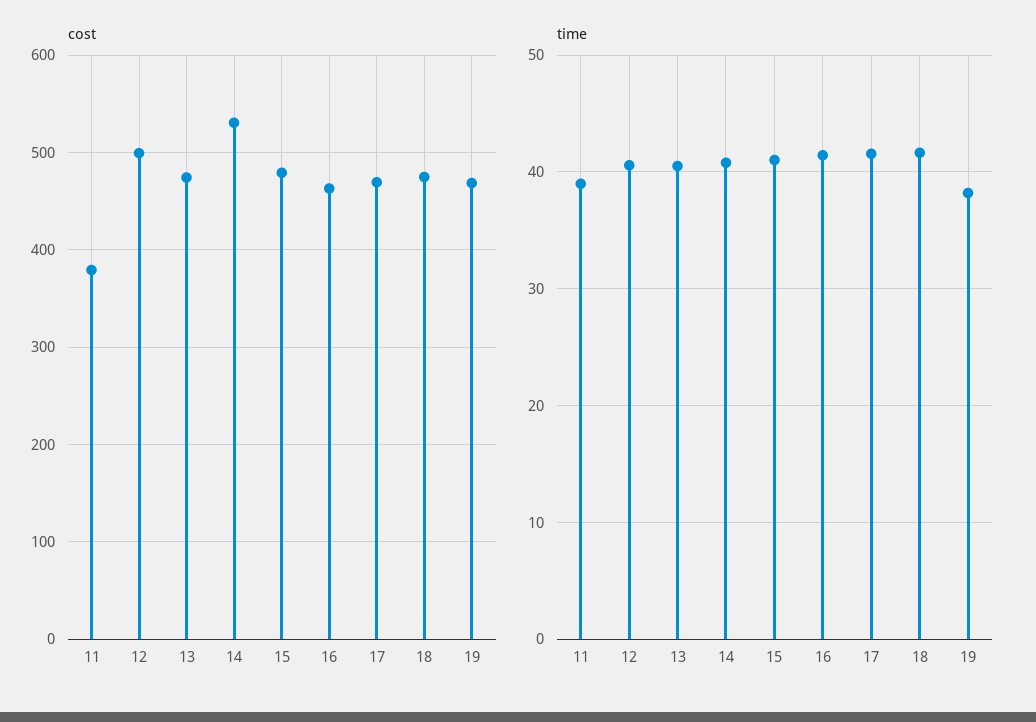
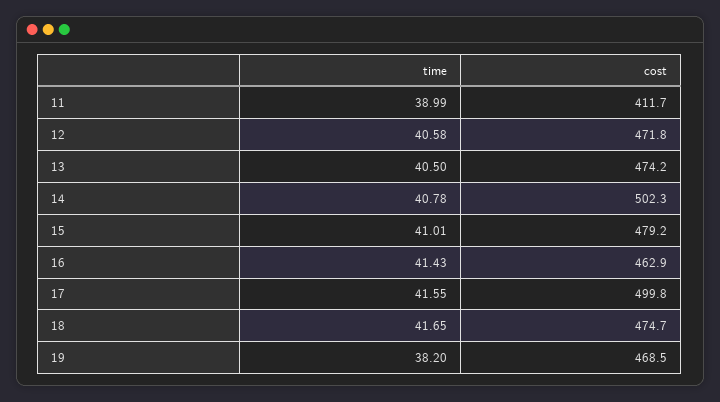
cost, 11: 380 -> 411.7
cost, 12: 500 -> 471.8
cost, 14: 530 -> 502.3
cost, 17: 470 -> 499.8

